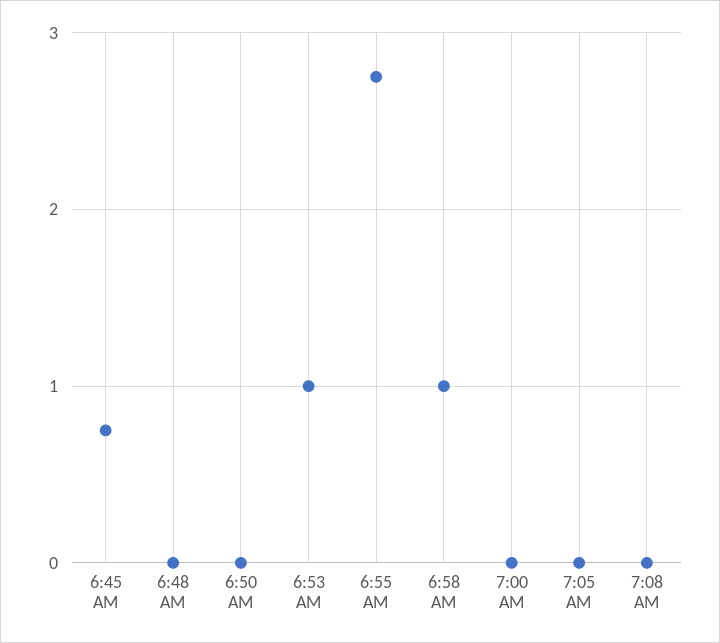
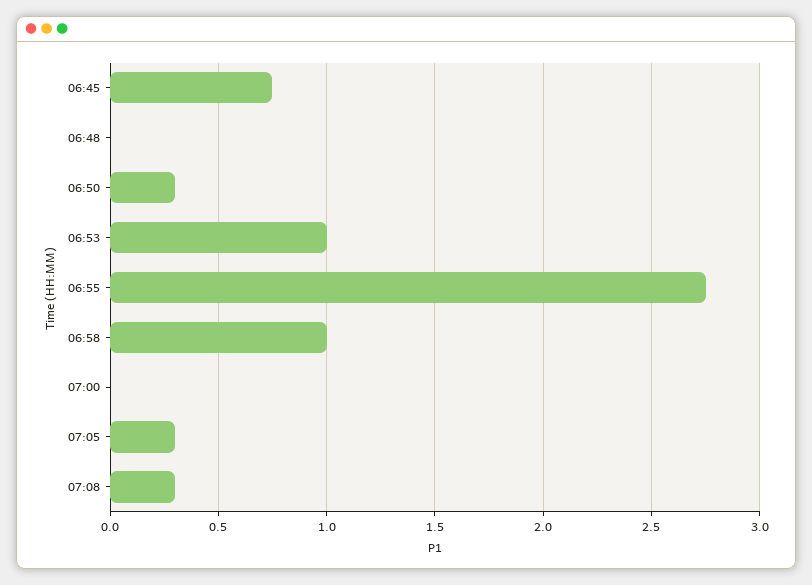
6:50 AM: 0 -> 0.3
7:05 AM: 0 -> 0.3
7:08 AM: 0 -> 0.3

